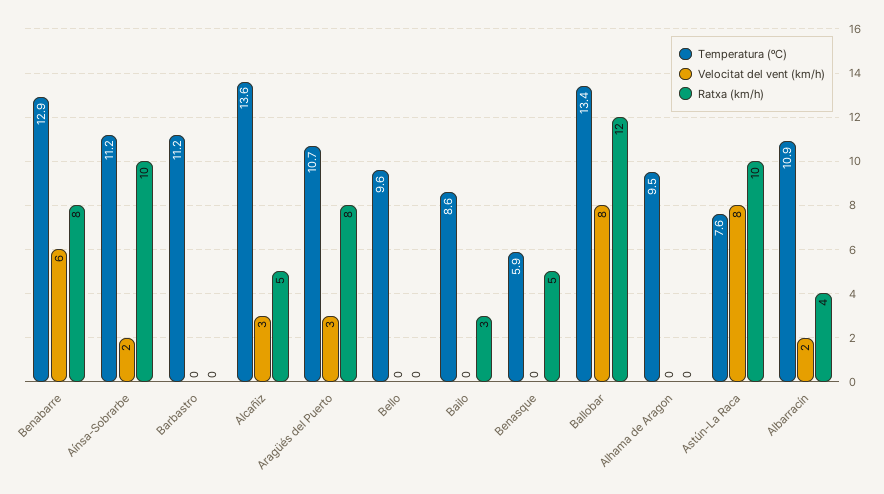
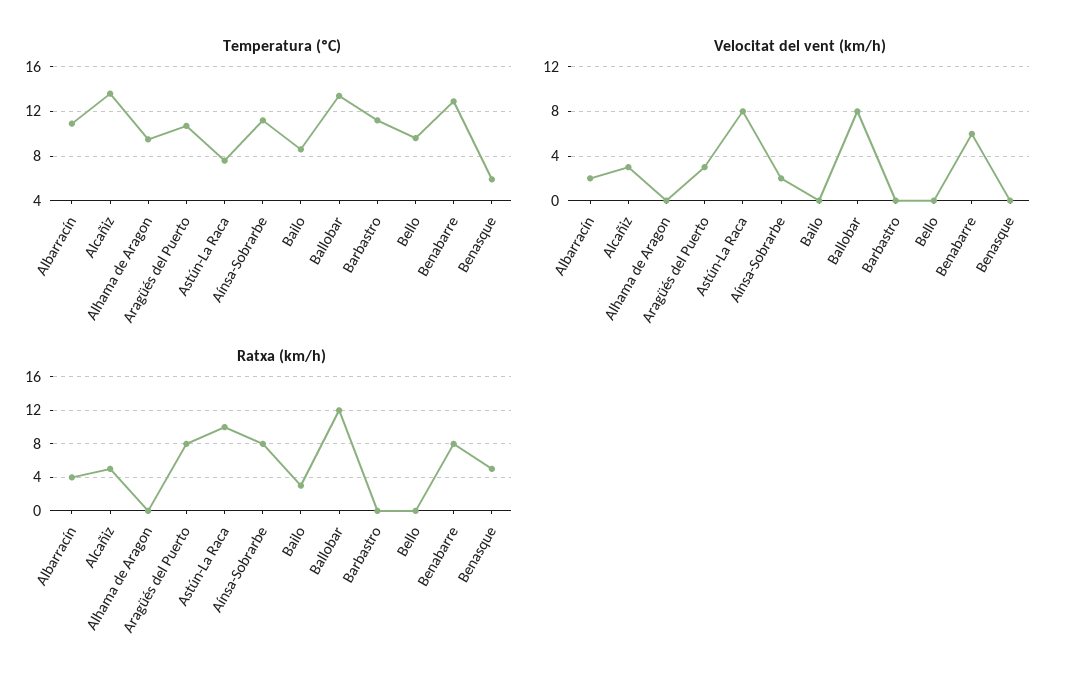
Ratxa (km/h), Aínsa-Sobrarbe: 10 -> 8

